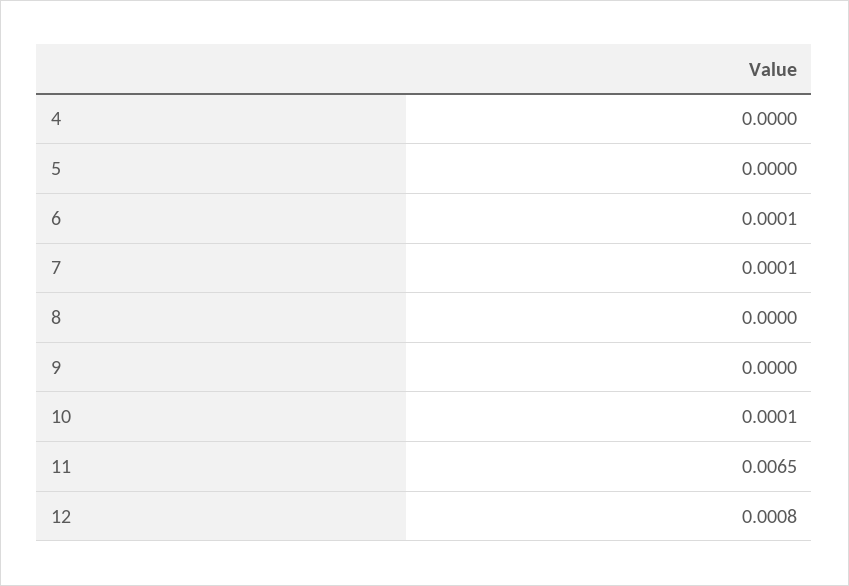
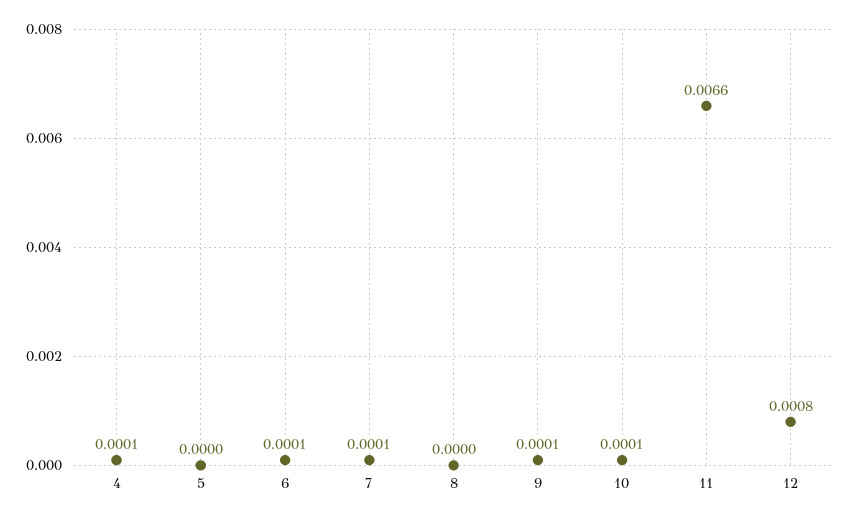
4: 0 -> 0.0001
9: 0 -> 0.0001
11: 0.0065 -> 0.0066

